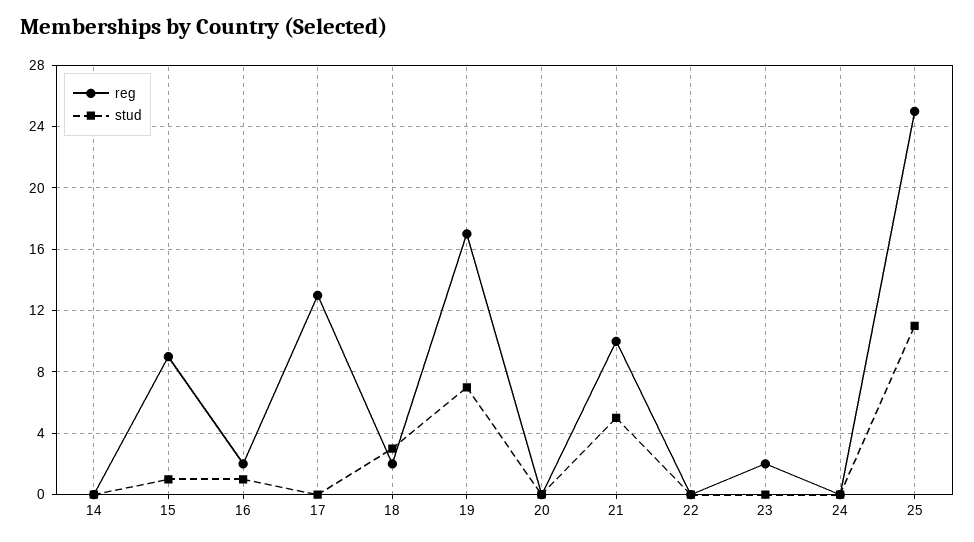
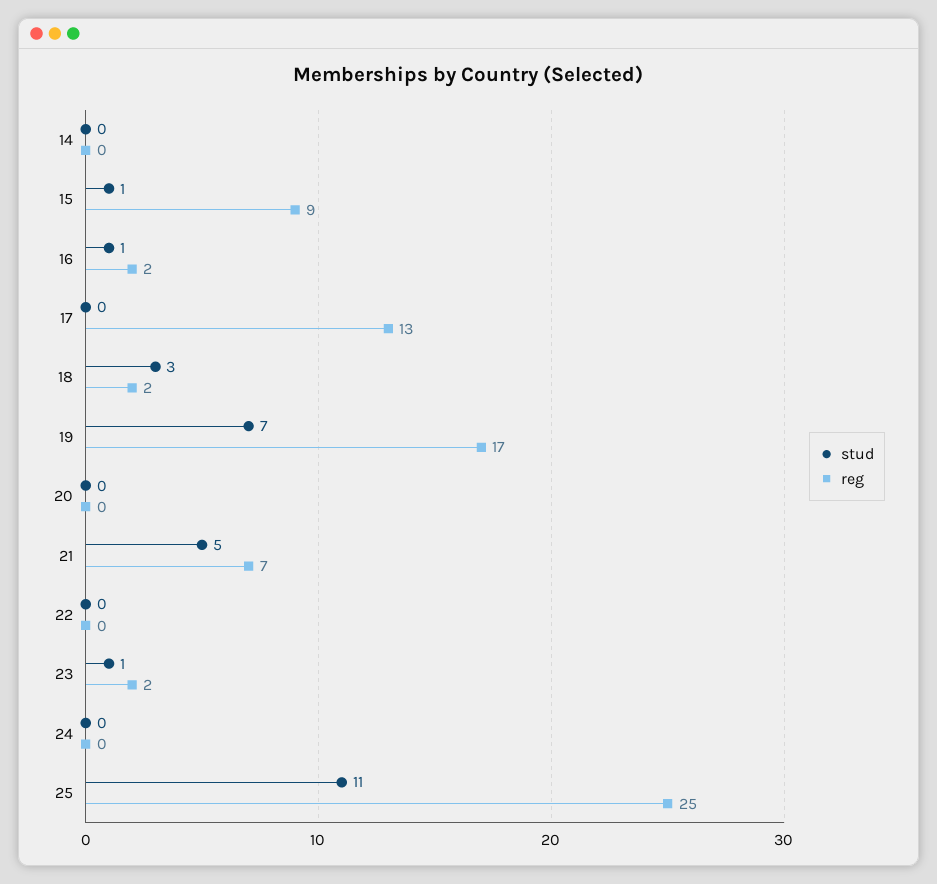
reg, 21: 10 -> 7
stud, 23: 0 -> 1

